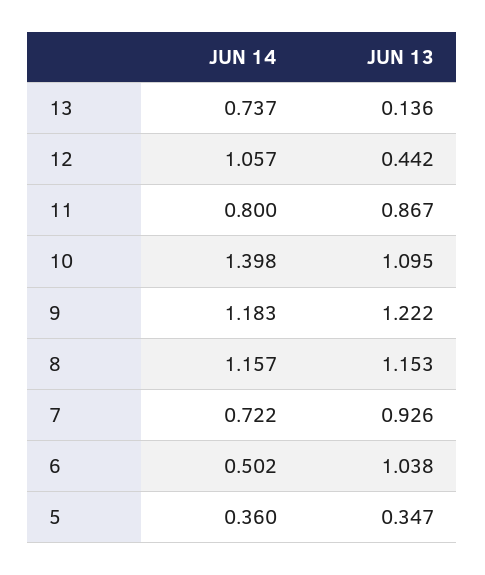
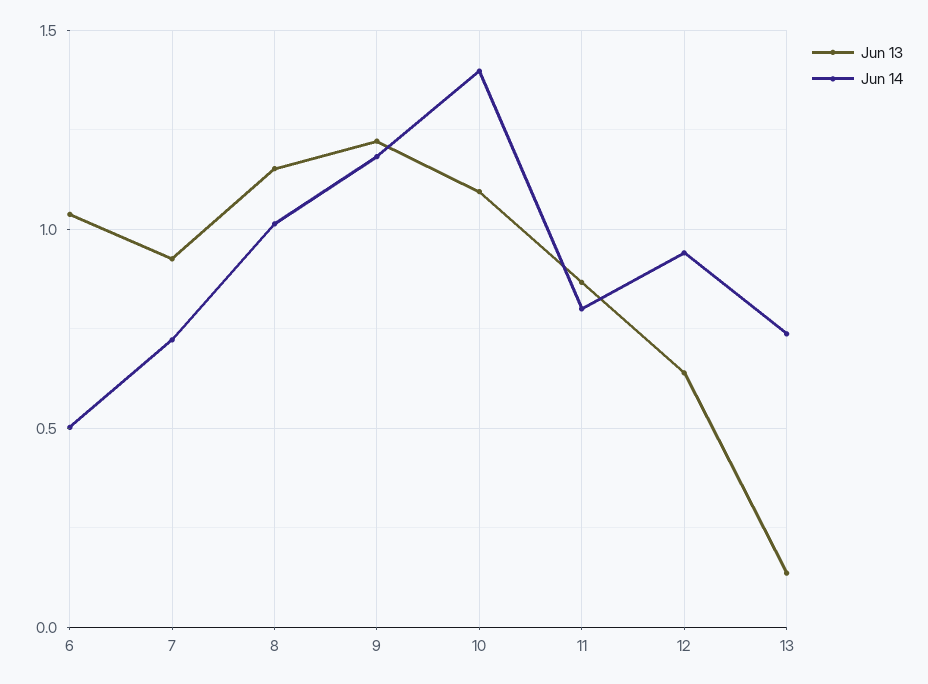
JUN 14, 12: 1.057 -> 0.95
JUN 13, 12: 0.442 -> 0.65
JUN 14, 8: 1.157 -> 1
JUN 14, 5: 0.36 -> none
JUN 13, 5: 0.347 -> none

